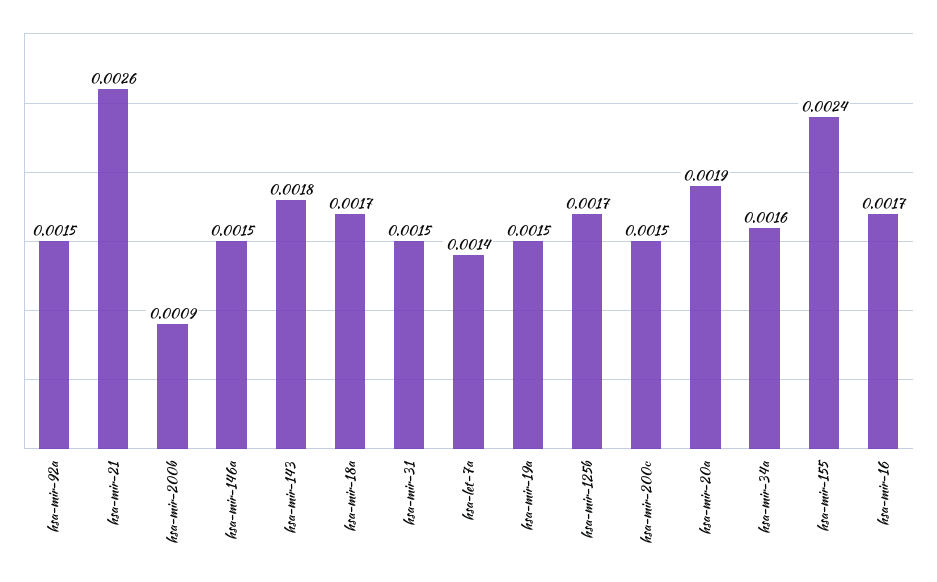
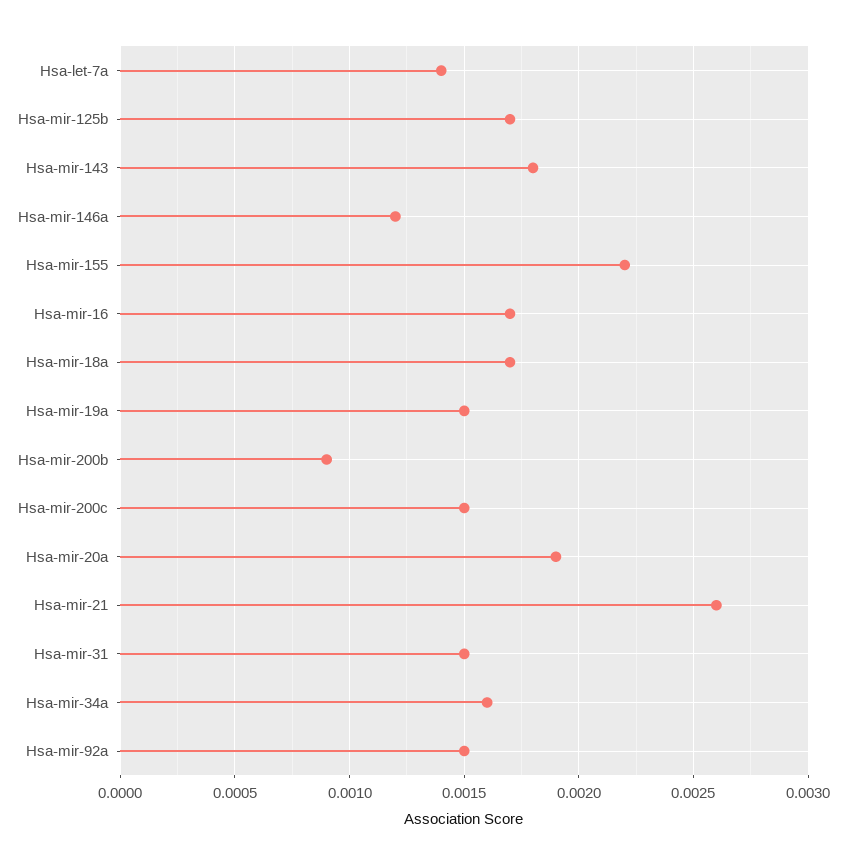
hsa-mir-146a: 0.0015 -> 0.0012
hsa-mir-155: 0.0024 -> 0.0022

